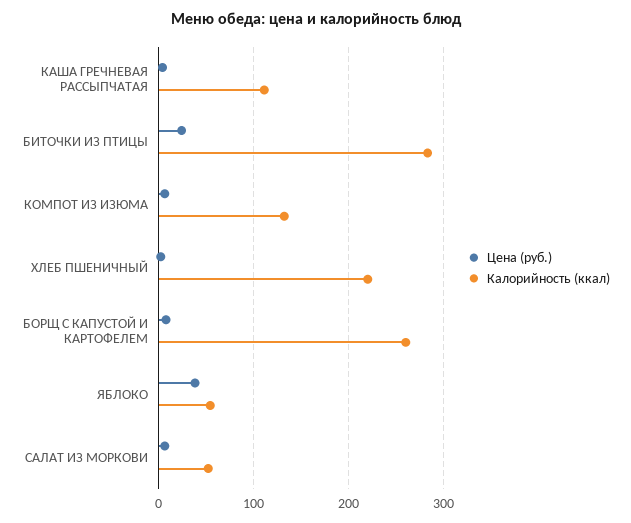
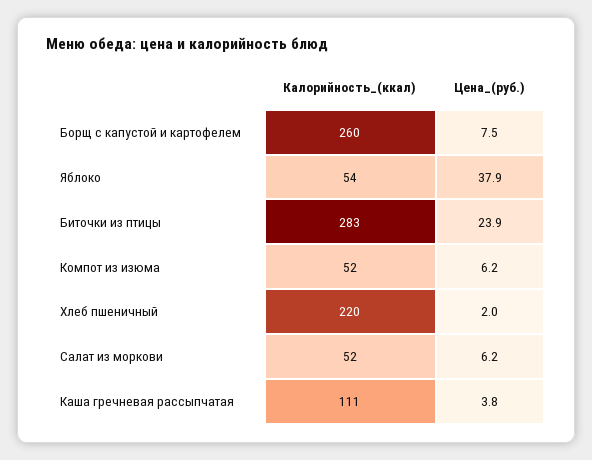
Калорийность (ккал), КОМПОТ ИЗ ИЗЮМА: 130 -> 52

